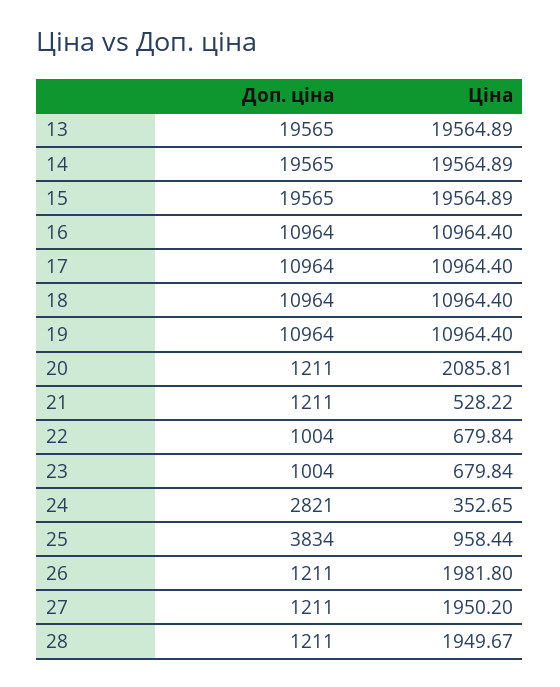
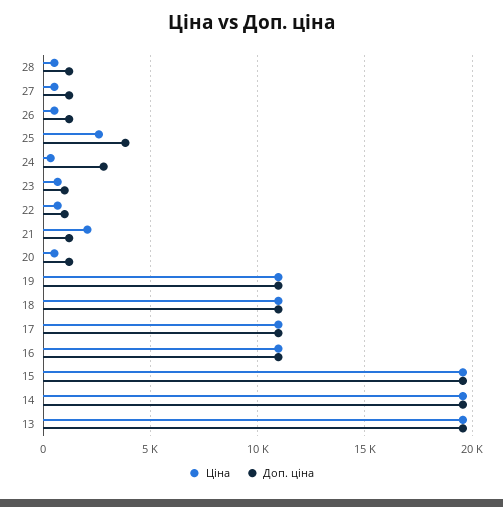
Ціна, 20: 2085.81 -> 500
Ціна, 21: 528.22 -> 2000
Ціна, 25: 958.44 -> 2500
Ціна, 26: 1981.8 -> 500
Ціна, 27: 1950.2 -> 500
Ціна, 28: 1949.67 -> 500

